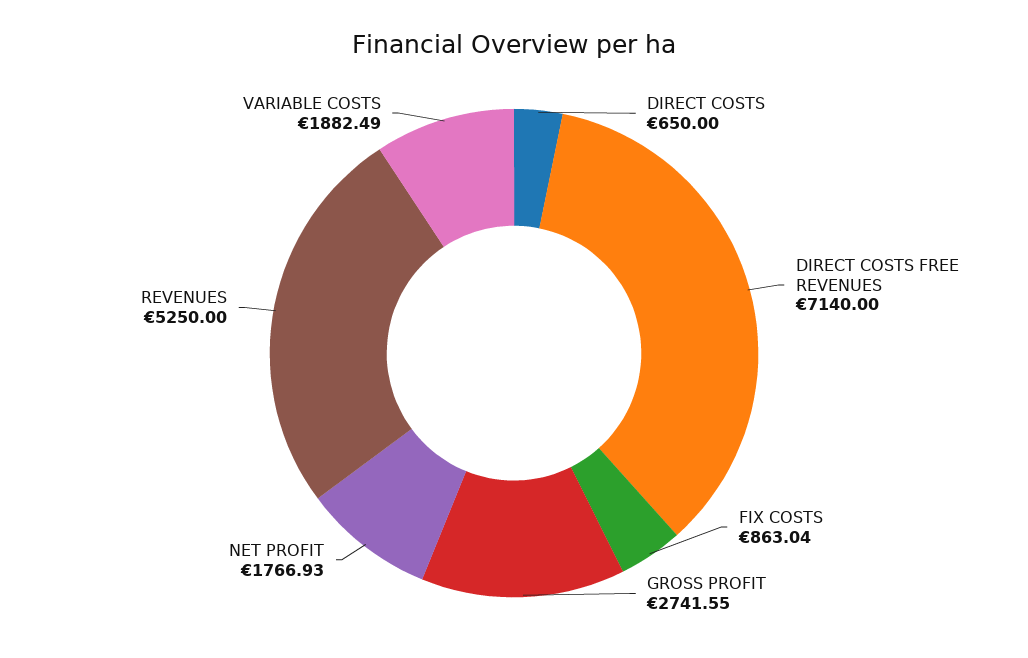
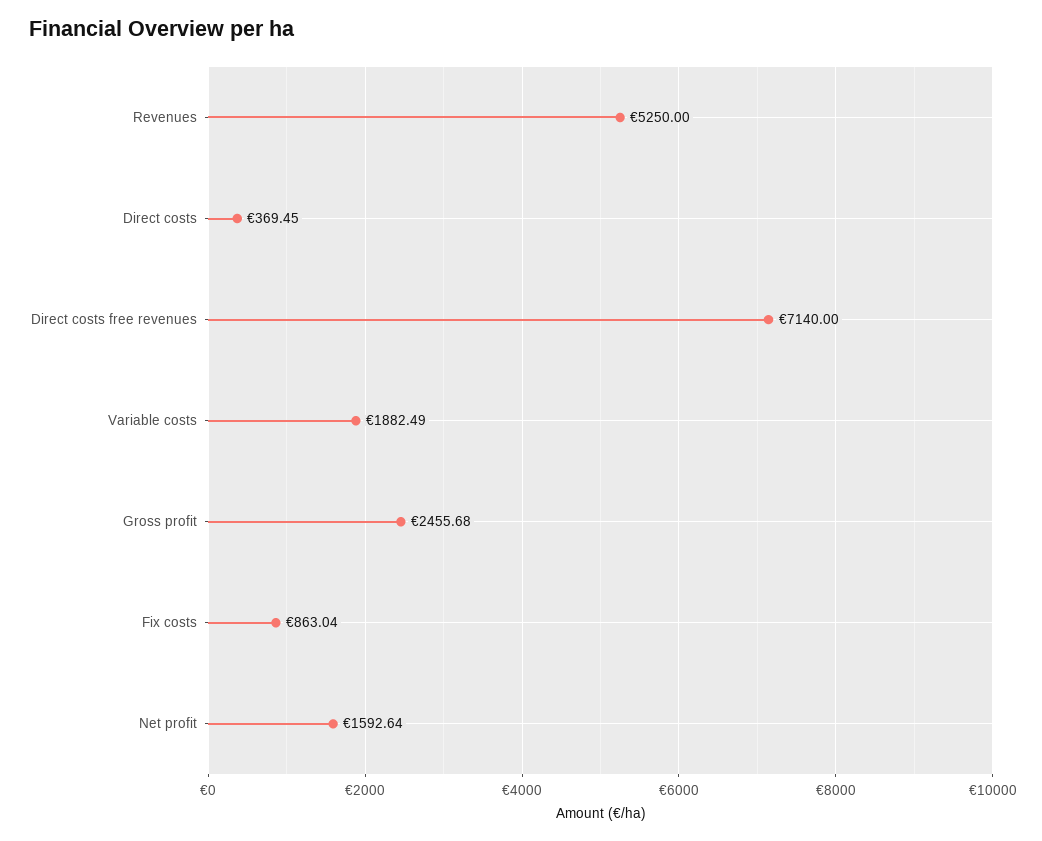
DIRECT COSTS: 650 -> 369.45
GROSS PROFIT: 2741.55 -> 2455.68
NET PROFIT: 1766.93 -> 1592.64

